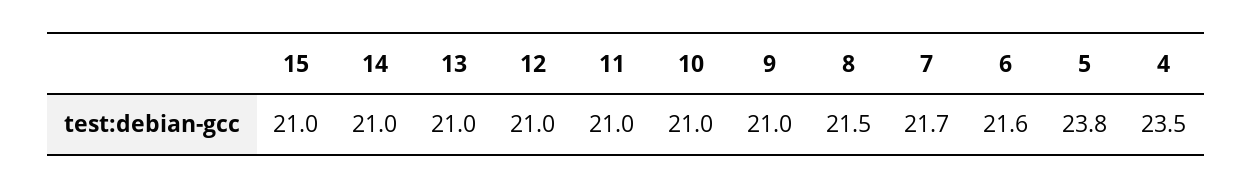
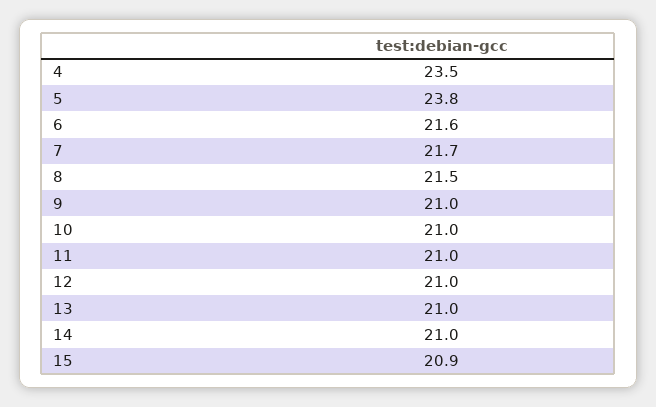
15: 21 -> 20.9

